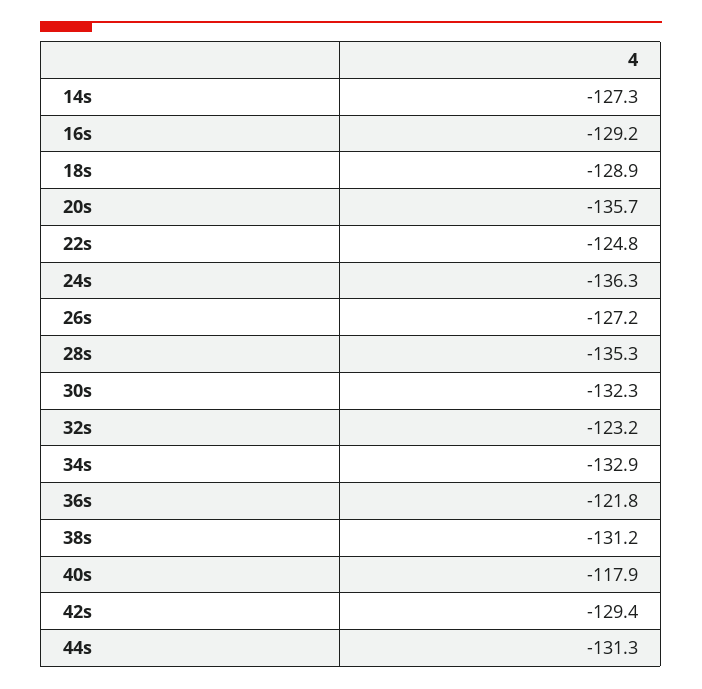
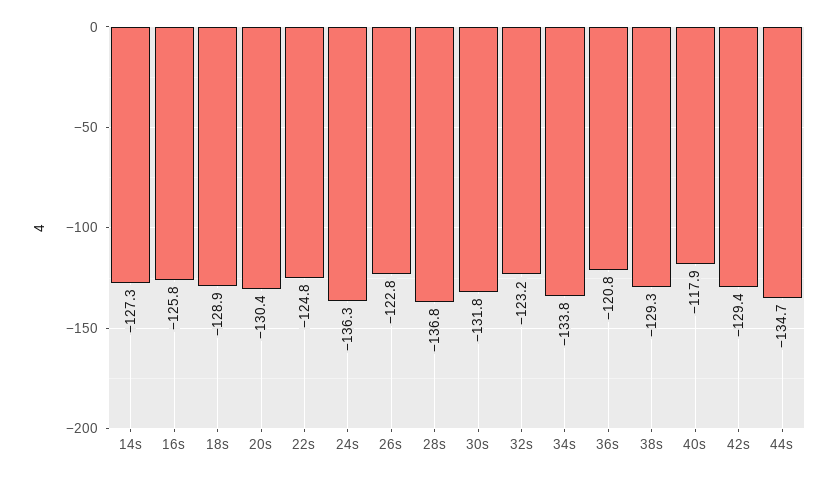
16s: -129.2 -> -125.8
20s: -135.7 -> -130.4
26s: -127.2 -> -122.8
28s: -135.3 -> -136.8
30s: -132.3 -> -131.8
34s: -132.9 -> -133.8
36s: -121.8 -> -120.8
38s: -131.2 -> -129.3
44s: -131.3 -> -134.7

